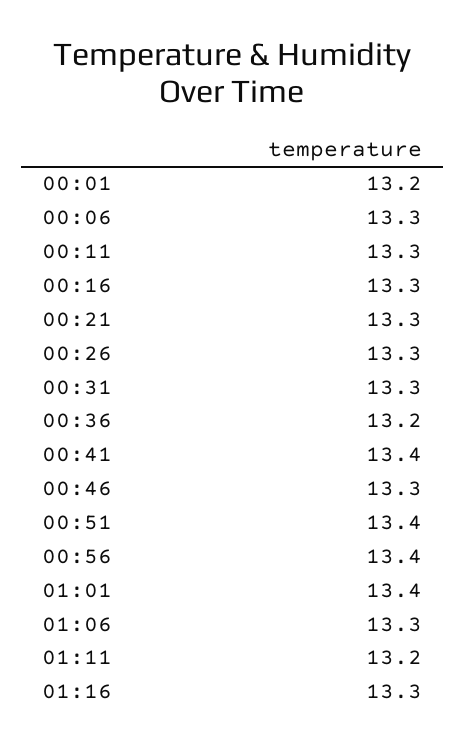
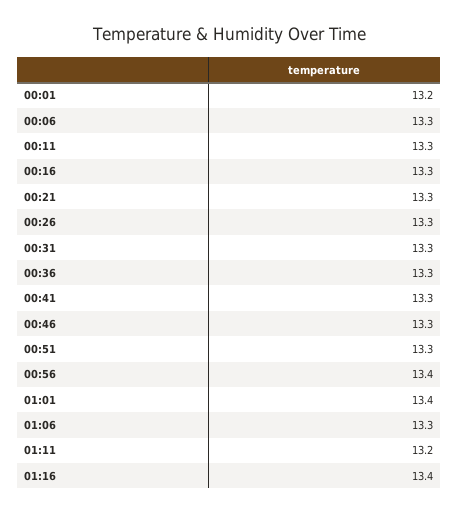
00:36: 13.2 -> 13.3
00:41: 13.4 -> 13.3
00:51: 13.4 -> 13.3
01:16: 13.3 -> 13.4

